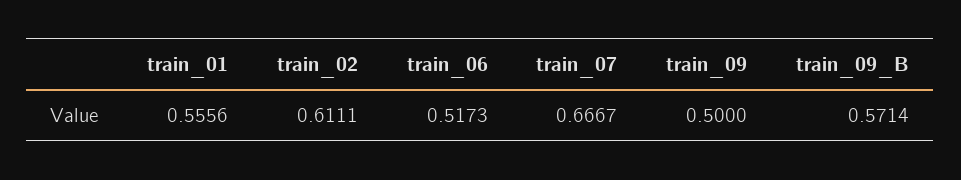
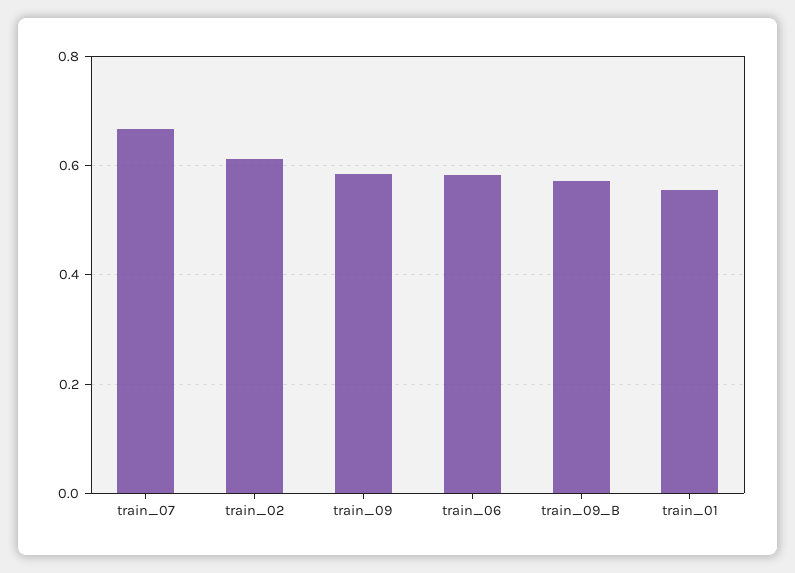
train_06: 0.5173 -> 0.58
train_09: 0.5 -> 0.58

